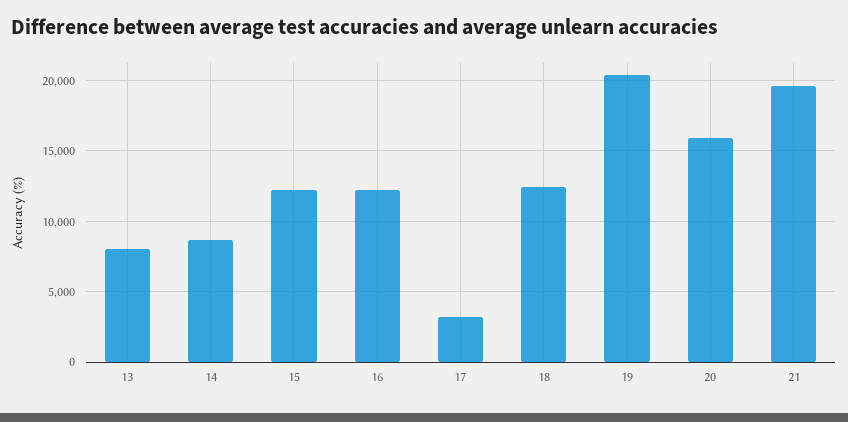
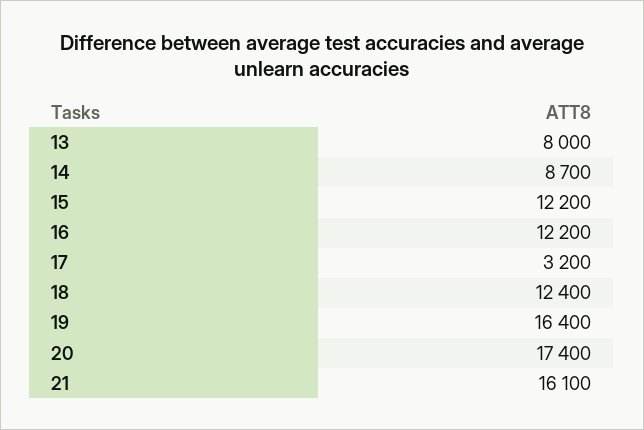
19: 20500 -> 16400
20: 16000 -> 17400
21: 19500 -> 16100

